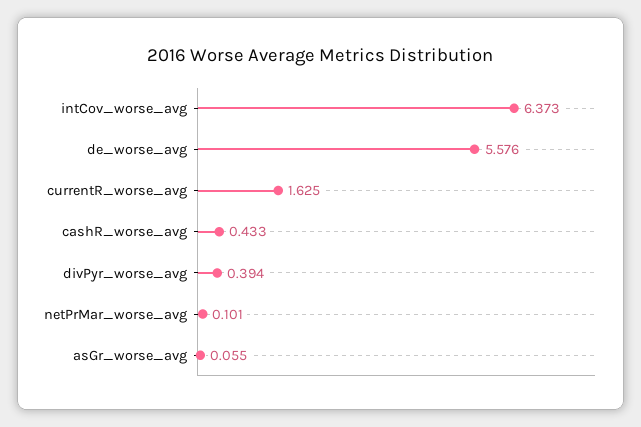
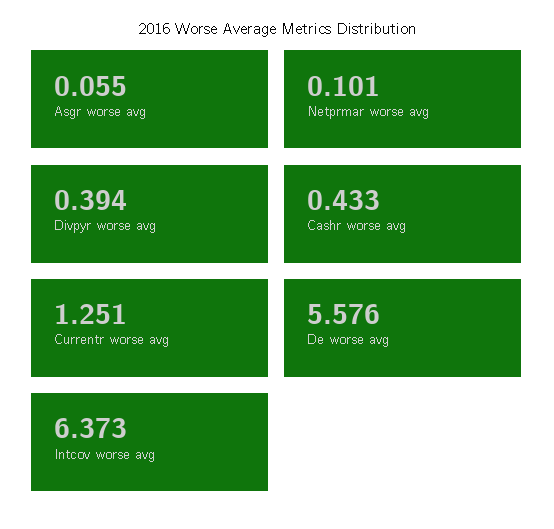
currentR_worse_avg: 1.625 -> 1.251

